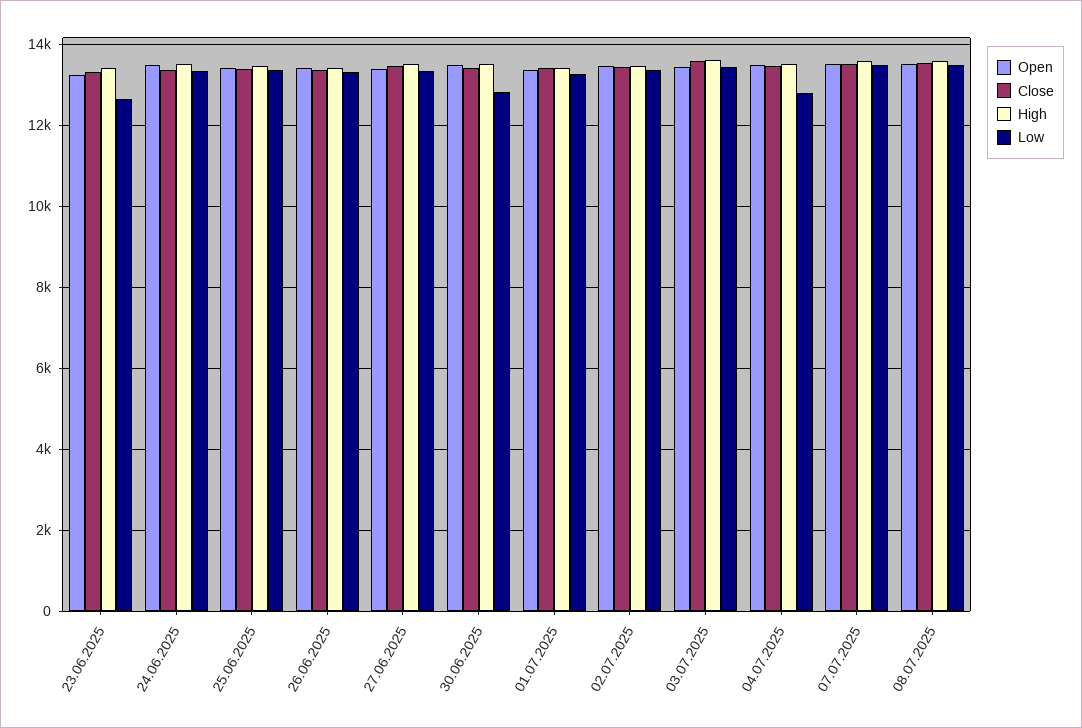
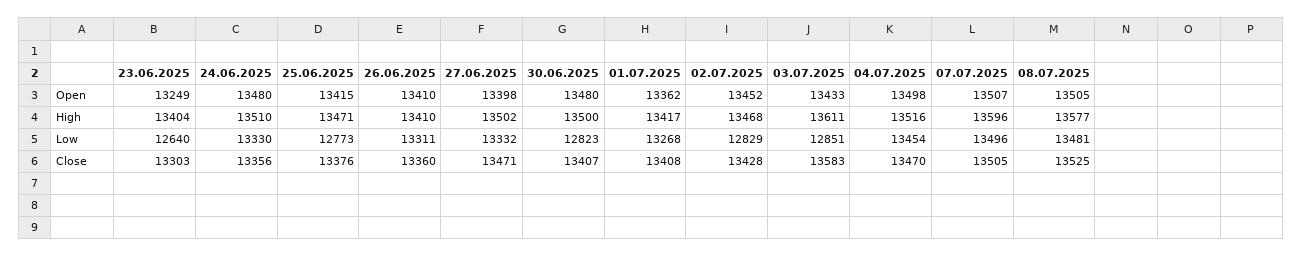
Low, 25.06.2025: 13400 -> 12773
Low, 02.07.2025: 13400 -> 12829
Low, 03.07.2025: 13400 -> 12851
Low, 04.07.2025: 12800 -> 13454

